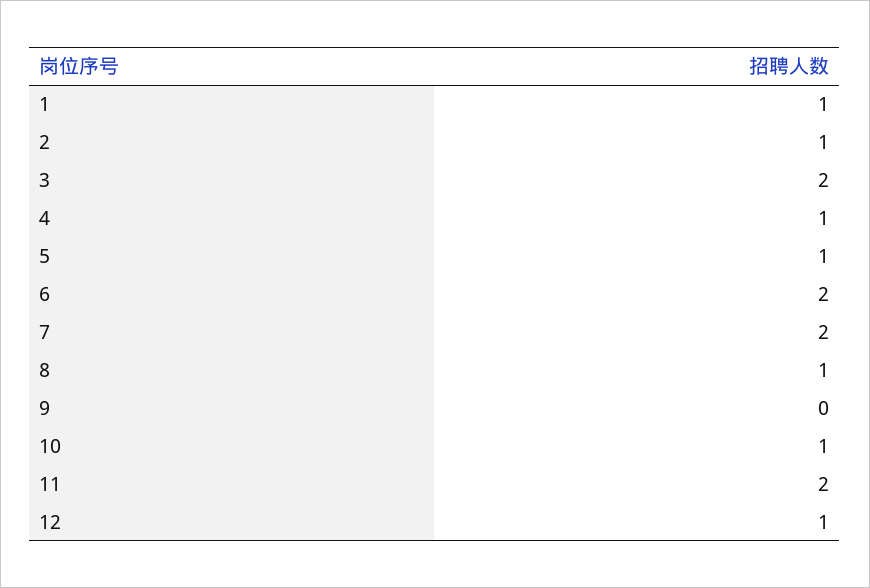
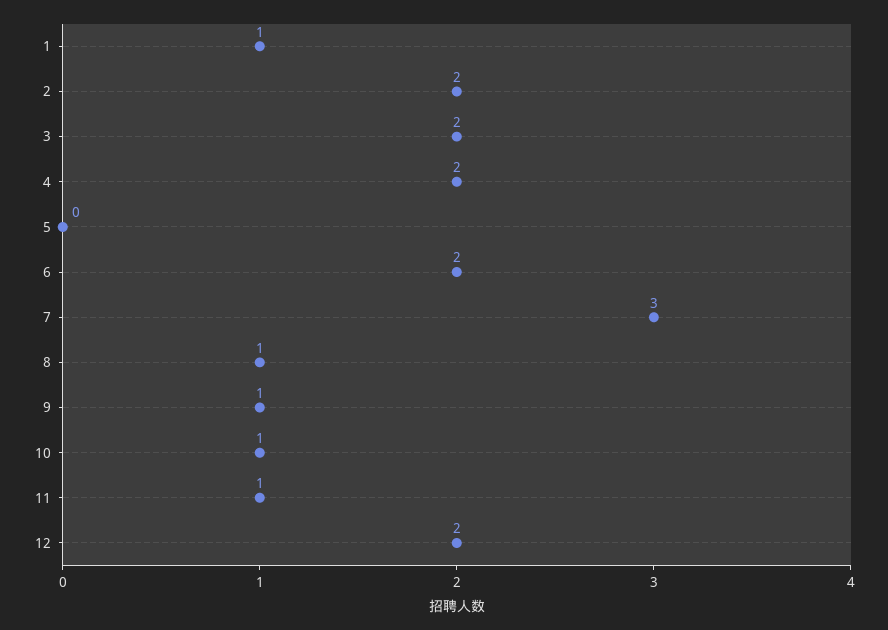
2: 1 -> 2
4: 1 -> 2
5: 1 -> 0
7: 2 -> 3
9: 0 -> 1
11: 2 -> 1
12: 1 -> 2

